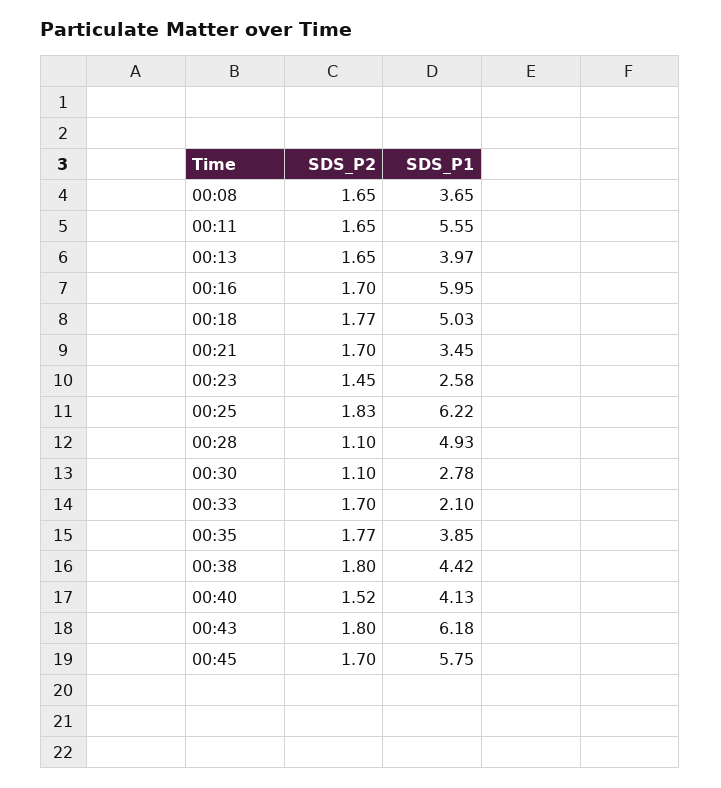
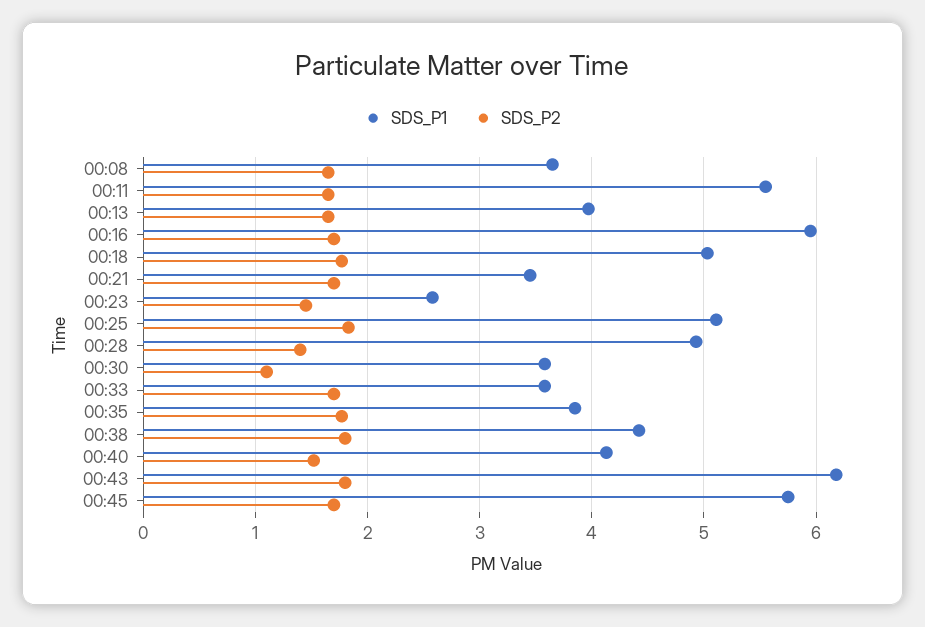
SDS_P1, 00:25: 6.22 -> 5.1
SDS_P2, 00:28: 1.1 -> 1.4
SDS_P1, 00:30: 2.78 -> 3.6
SDS_P1, 00:33: 2.1 -> 3.6

